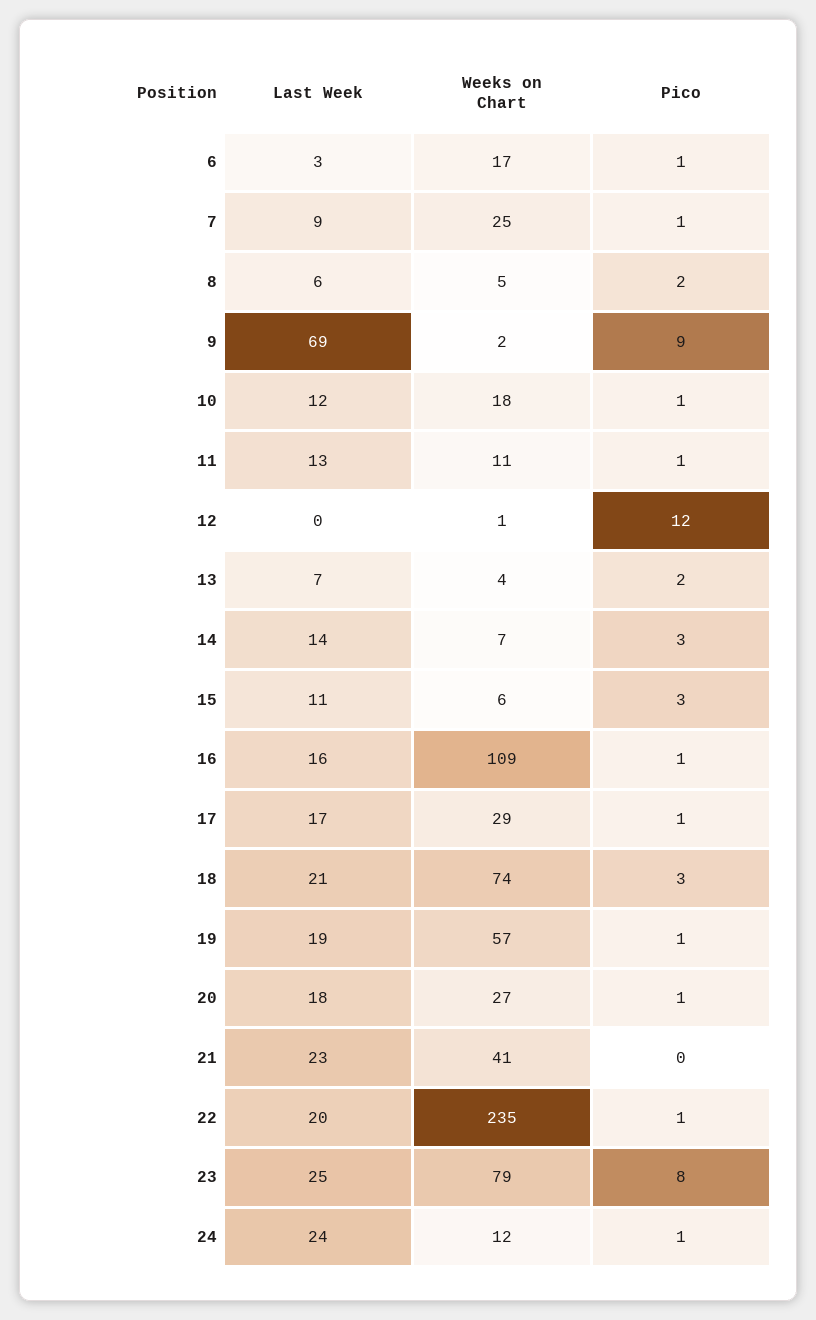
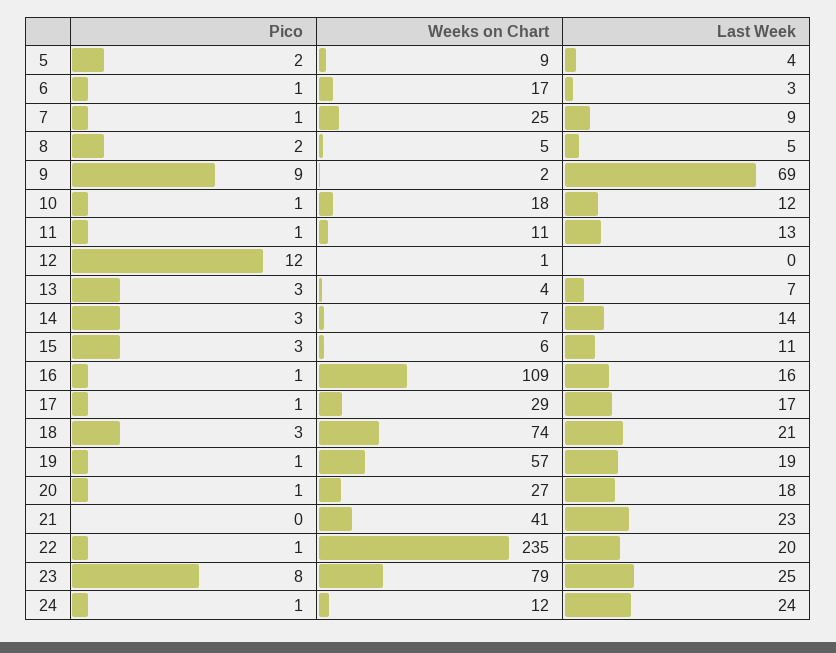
Last Week, 8: 6 -> 5
Pico, 13: 2 -> 3
Pico, 5: none -> 2
Weeks on Chart, 5: none -> 9
Last Week, 5: none -> 4

